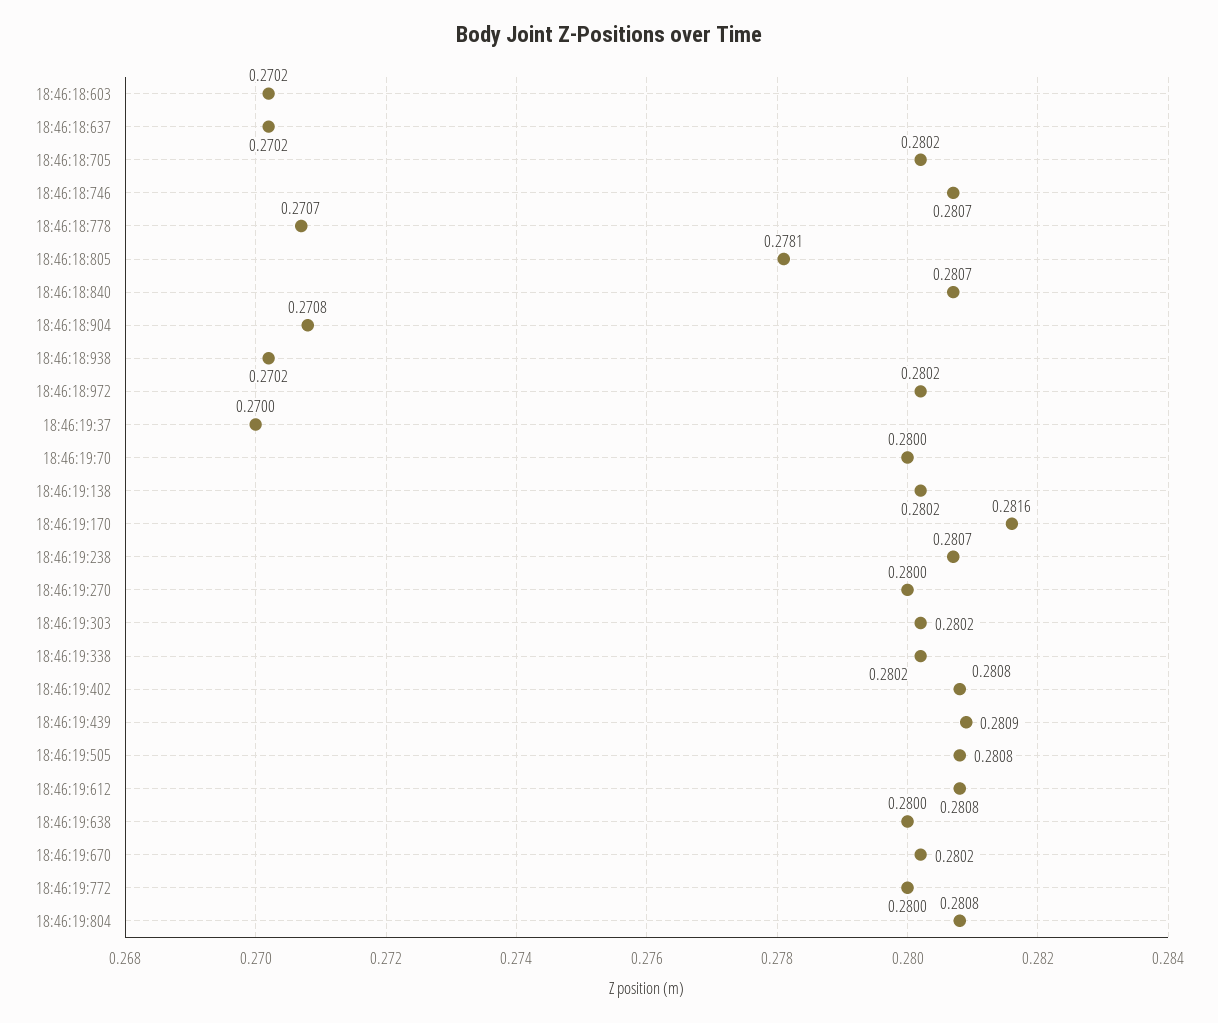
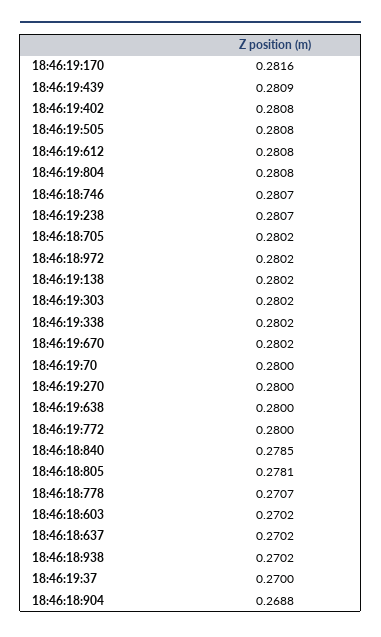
18:46:18:840: 0.2807 -> 0.2785
18:46:18:904: 0.2708 -> 0.2688

